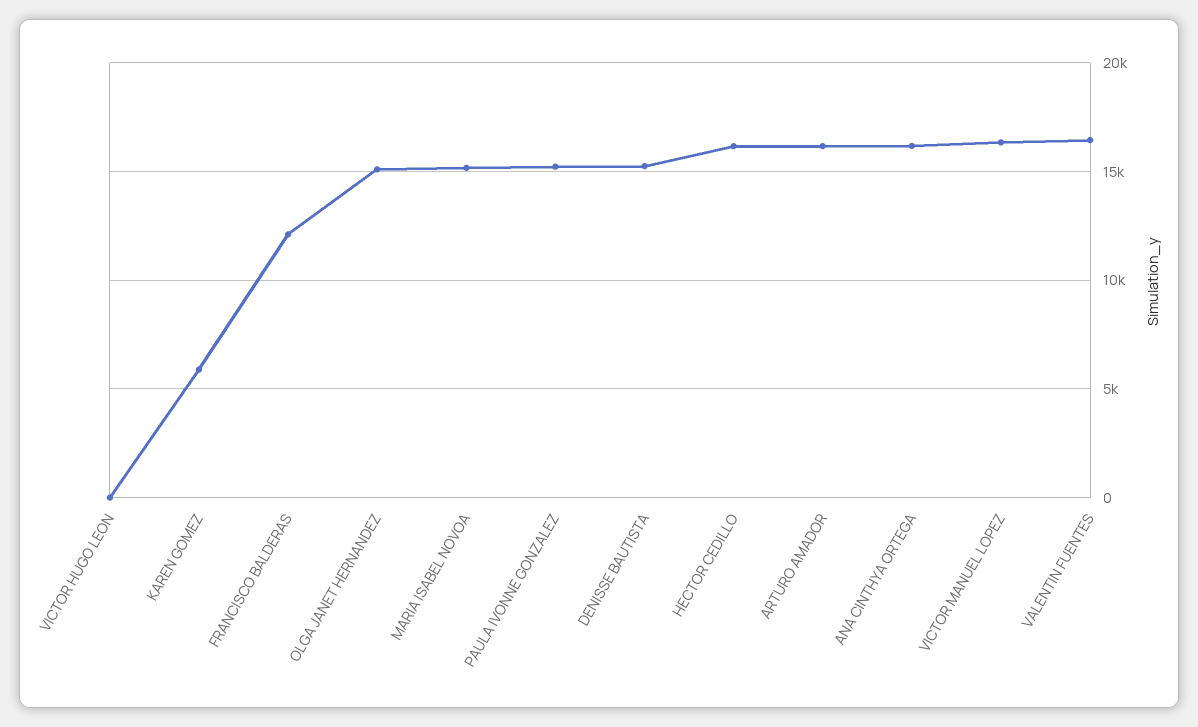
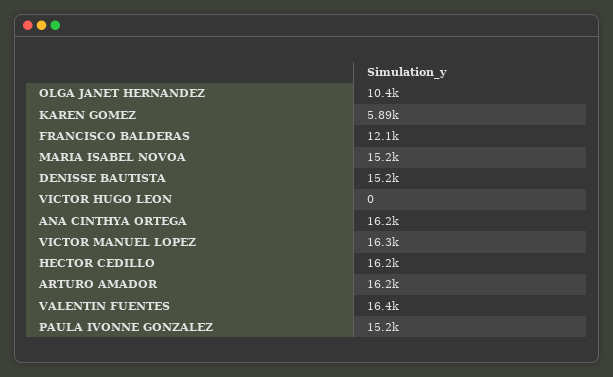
OLGA JANET HERNANDEZ: 15000 -> 10400

